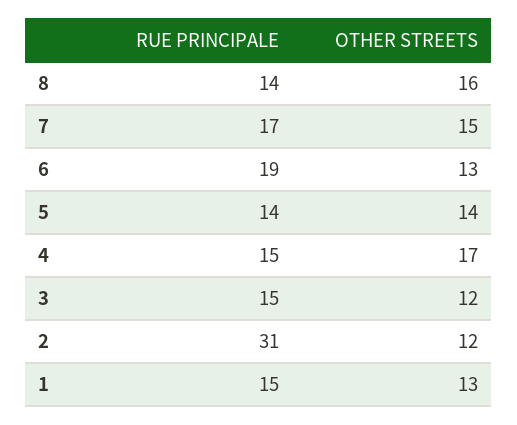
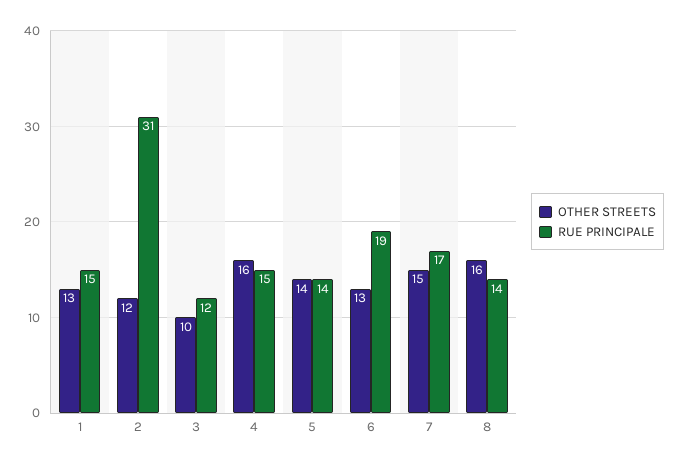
OTHER STREETS, 4: 17 -> 16
RUE PRINCIPALE, 3: 15 -> 12
OTHER STREETS, 3: 12 -> 10

